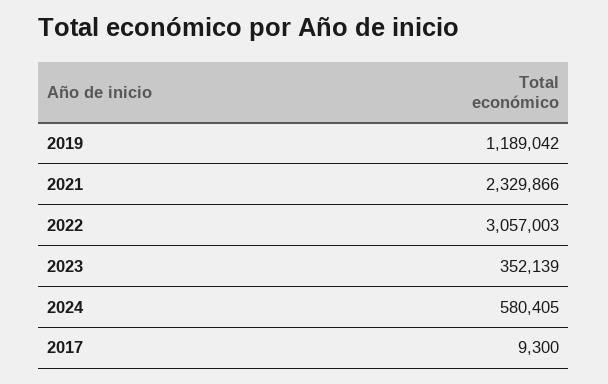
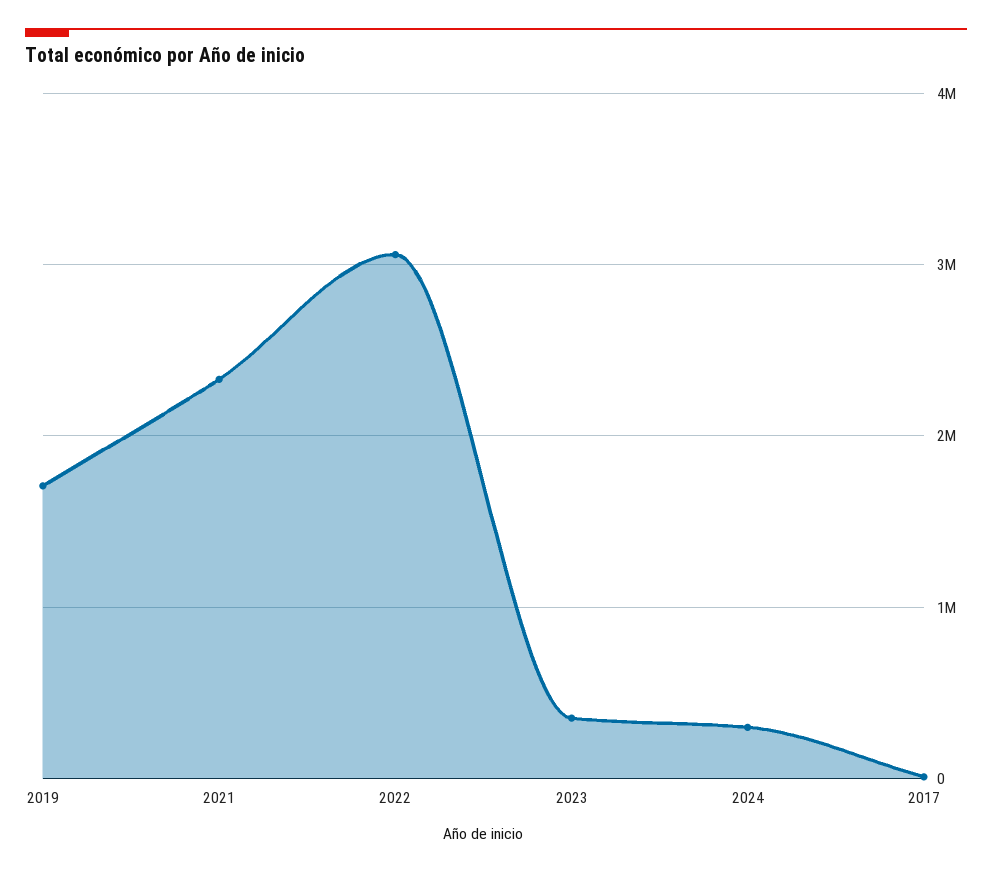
2019: 1189042 -> 1700000
2024: 580405 -> 300000

